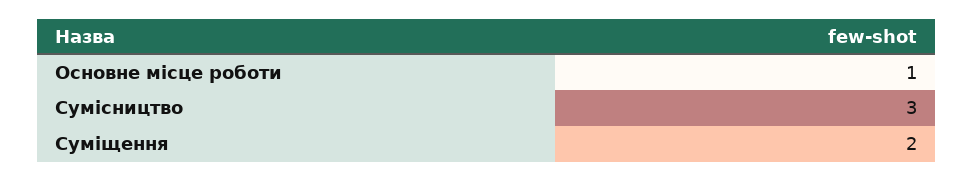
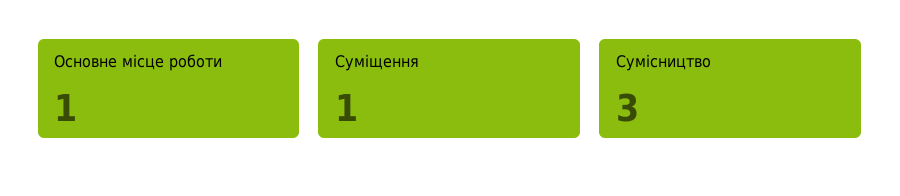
Суміщення: 2 -> 1

